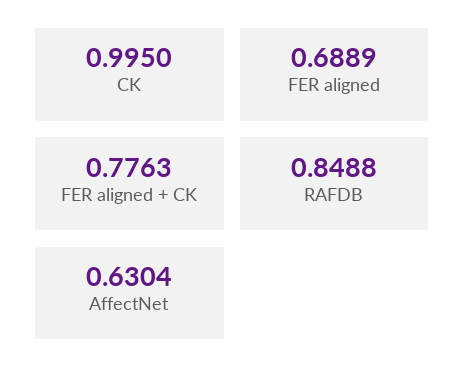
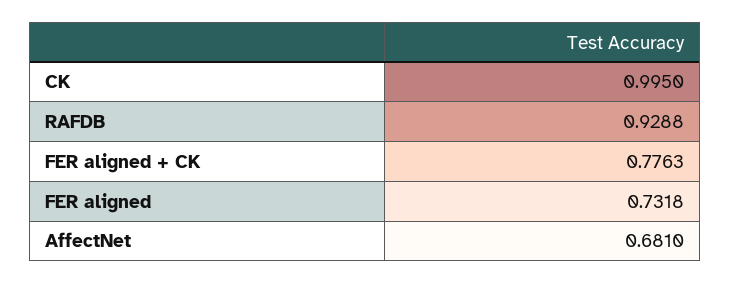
FER aligned: 0.6889 -> 0.7318
RAFDB: 0.8488 -> 0.9288
AffectNet: 0.6304 -> 0.681

